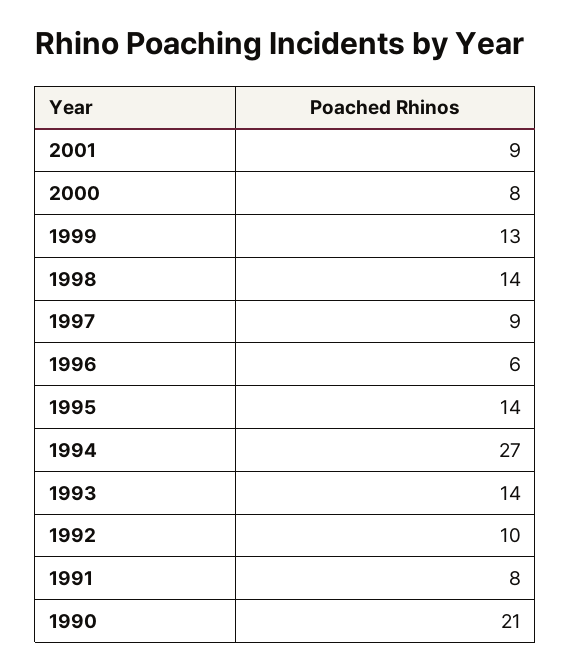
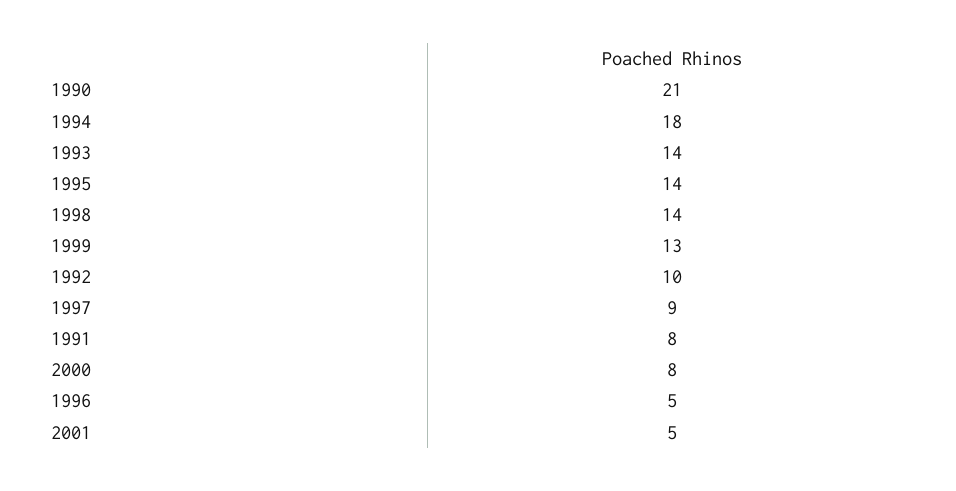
2001: 9 -> 5
1996: 6 -> 5
1994: 27 -> 18

